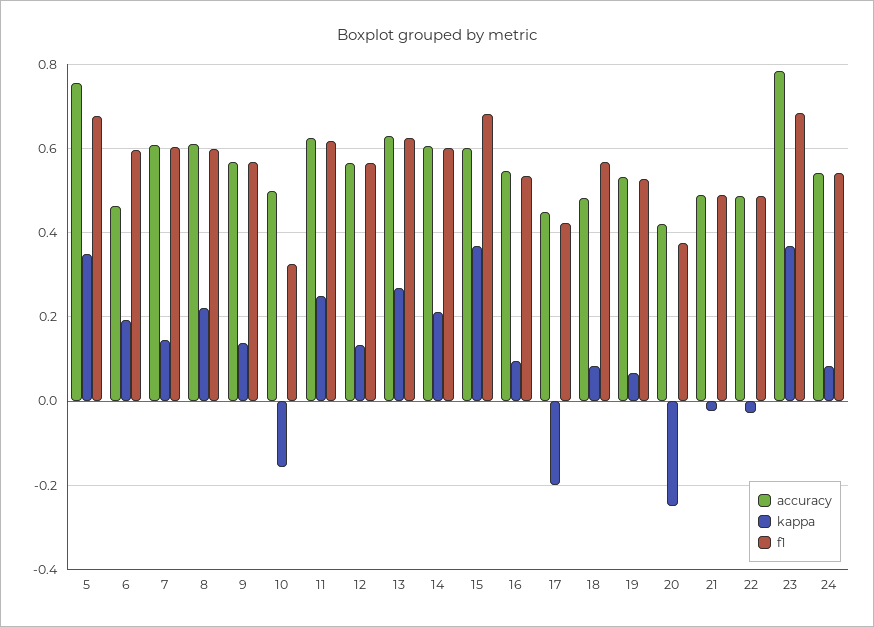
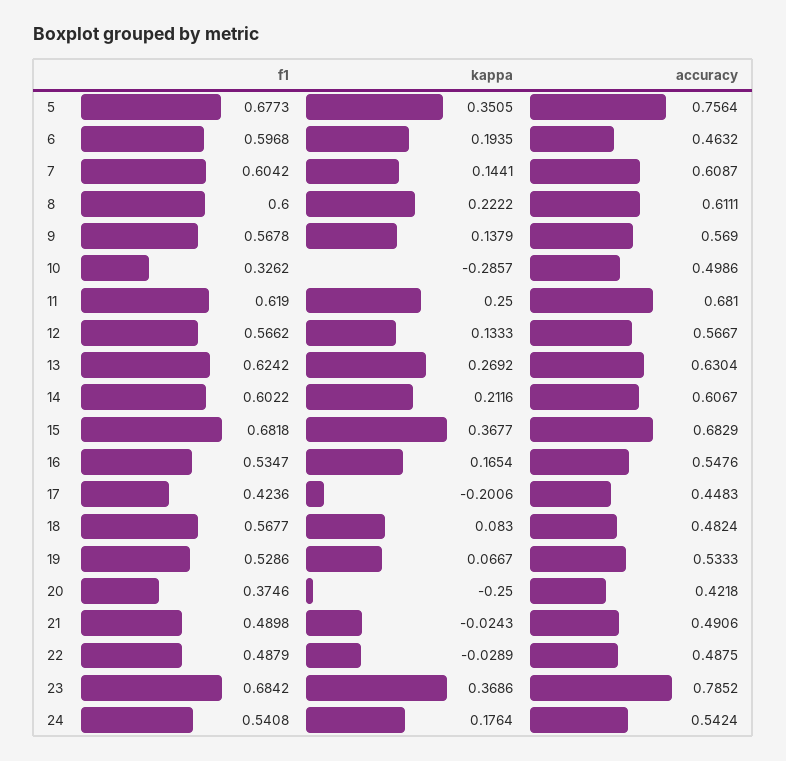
kappa, 10: -0.16 -> -0.2857
accuracy, 11: 0.62 -> 0.681
accuracy, 15: 0.6 -> 0.6829
kappa, 16: 0.1 -> 0.1654
kappa, 24: 0.08 -> 0.1764

